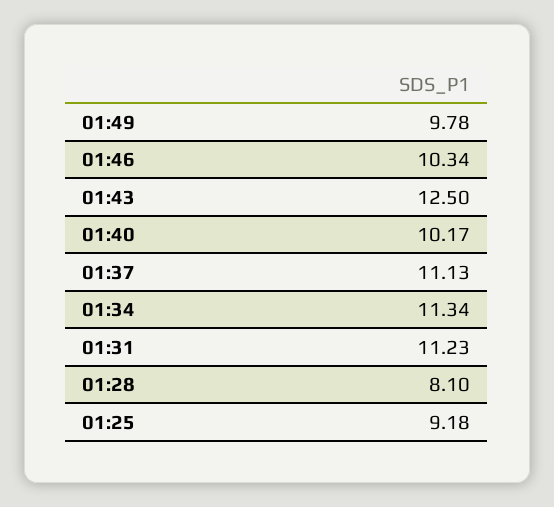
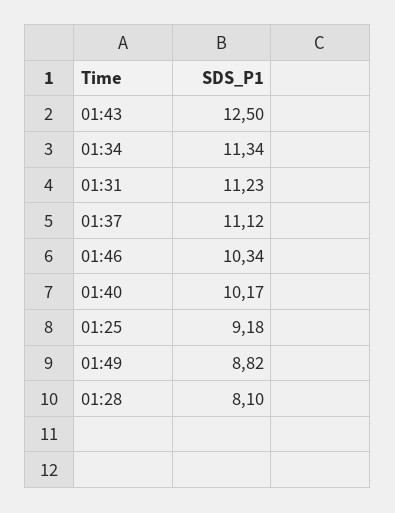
01:49: 9.78 -> 8.82
01:37: 11.13 -> 11.12

